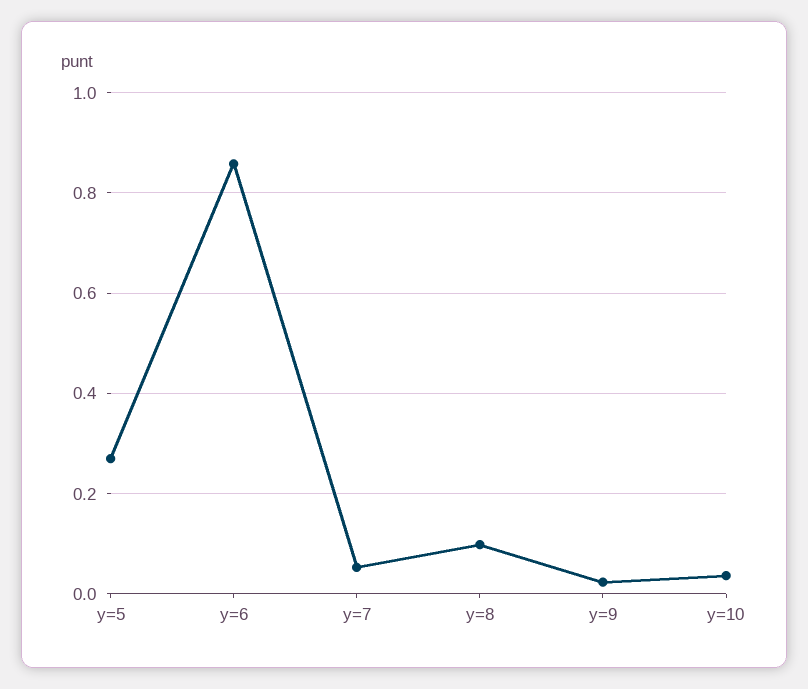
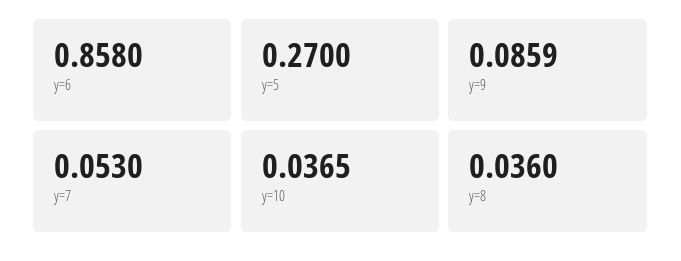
y=8: 0.1 -> 0.036
y=9: 0.02 -> 0.0859

